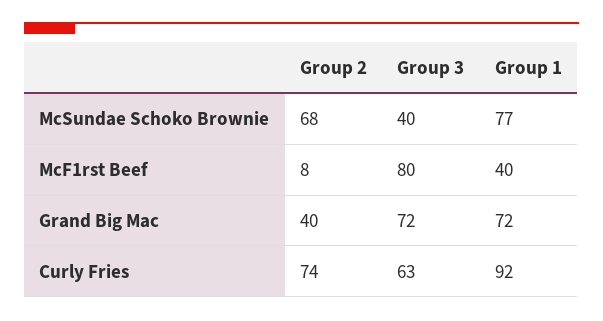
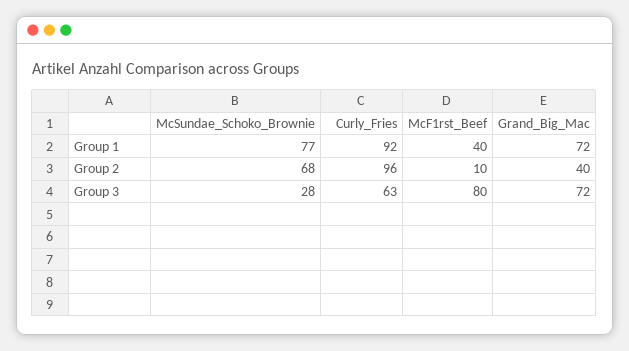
Group 3, McSundae Schoko Brownie: 40 -> 28
Group 2, McF1rst Beef: 8 -> 10
Group 2, Curly Fries: 74 -> 96

